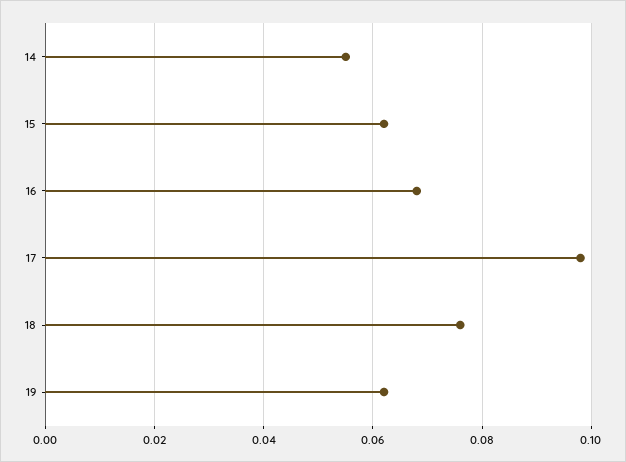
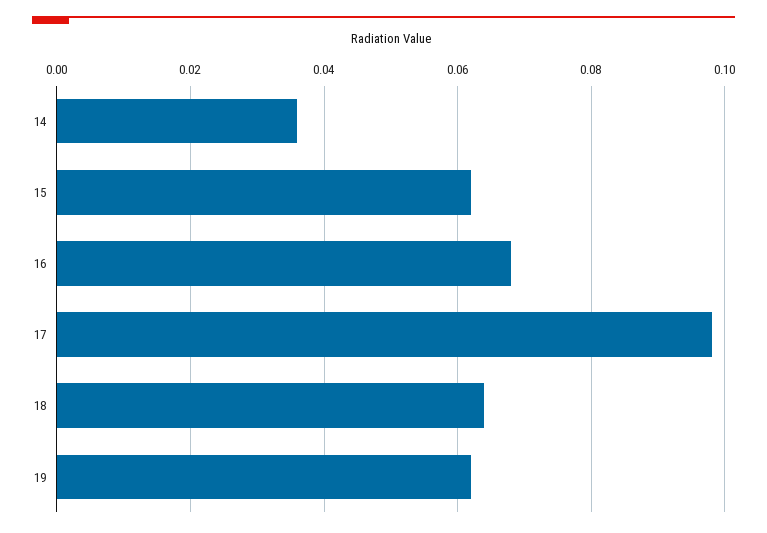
14: 0.055 -> 0.035
18: 0.075 -> 0.065

